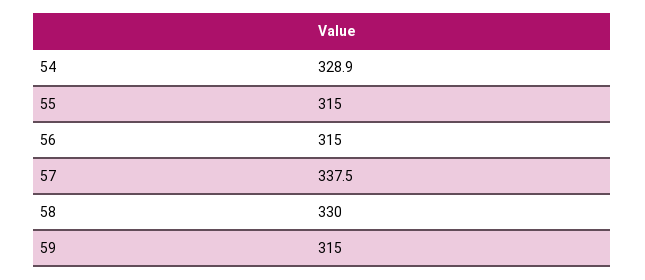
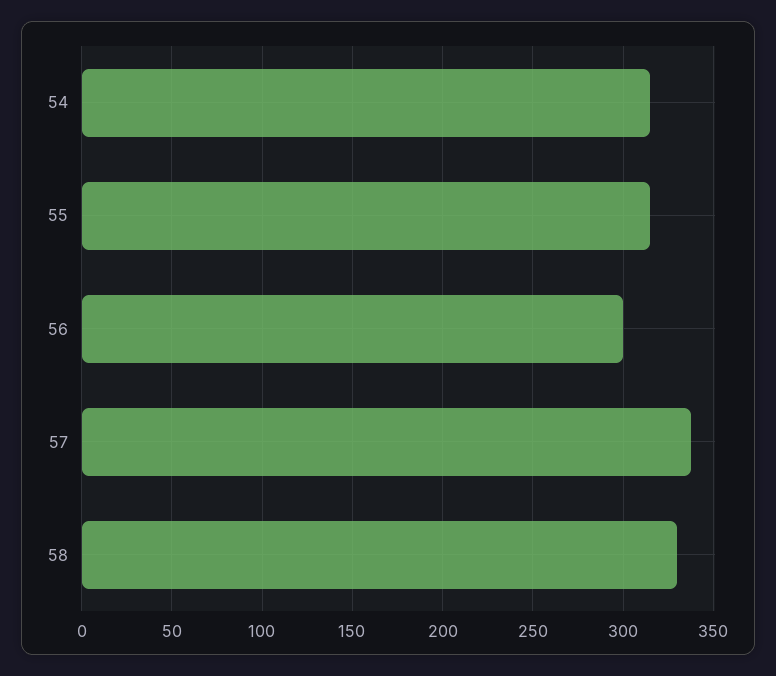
54: 328.9 -> 315
56: 315 -> 300
59: 315 -> none

